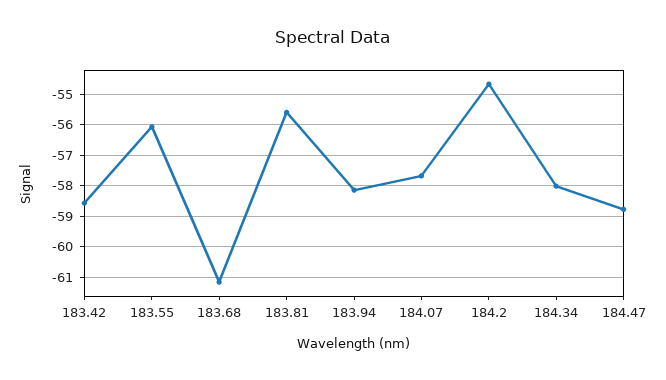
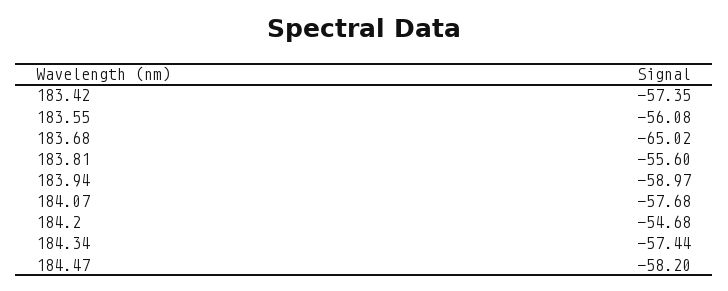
183.42: -58.6 -> -57.35
183.68: -61.2 -> -65.02
183.94: -58.2 -> -58.97
184.34: -58 -> -57.44
184.47: -58.8 -> -58.2

